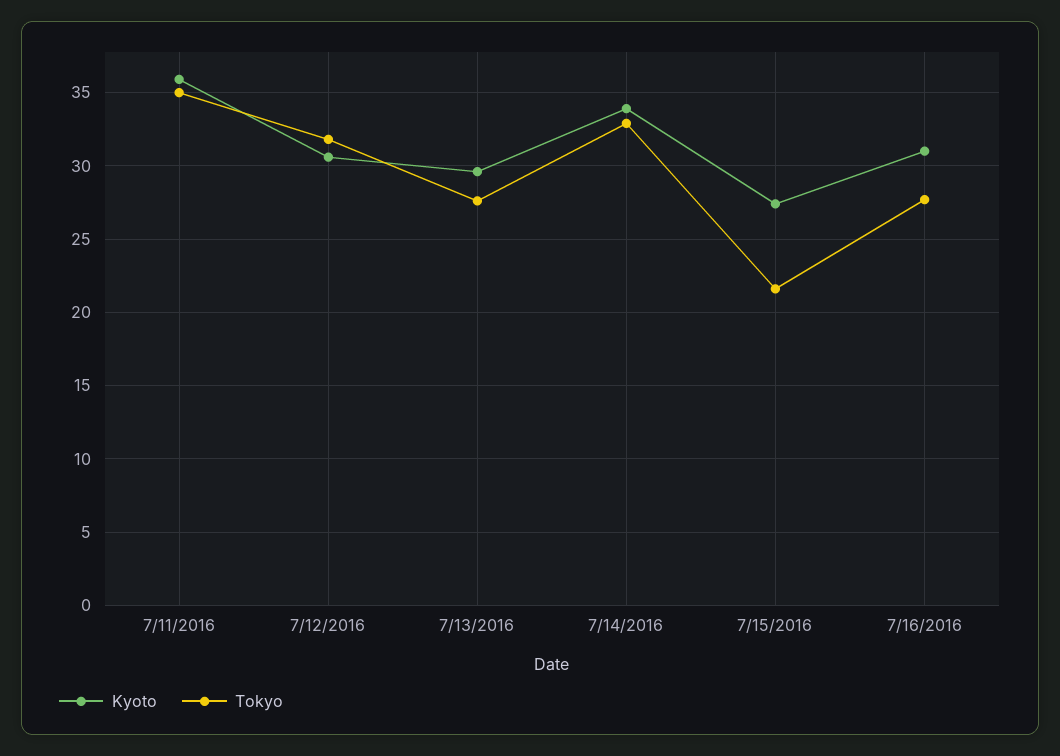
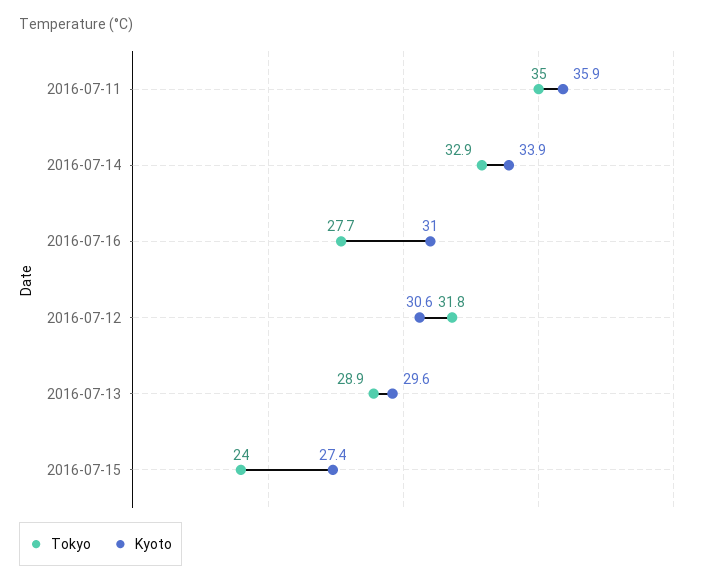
Tokyo, 7/13/2016: 27.5 -> 28.9
Tokyo, 7/15/2016: 21.5 -> 24

